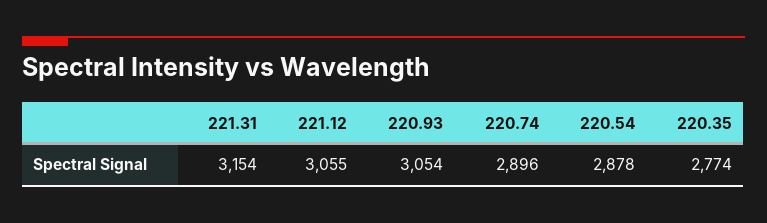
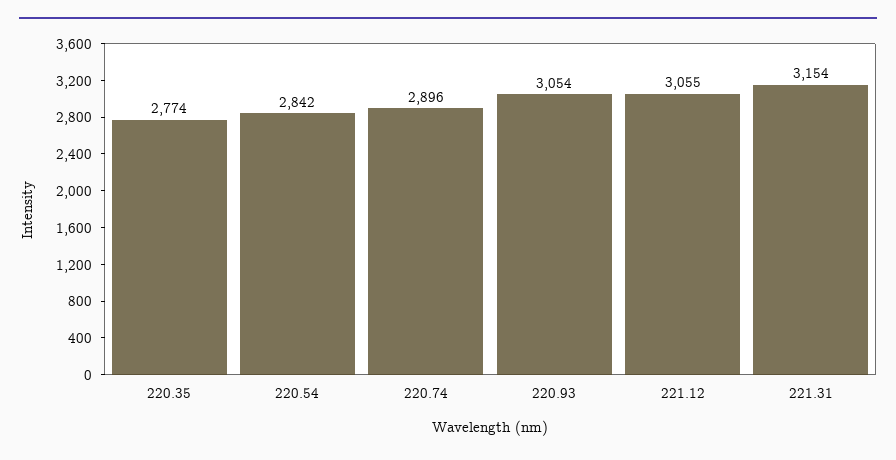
220.54: 2878 -> 2842

